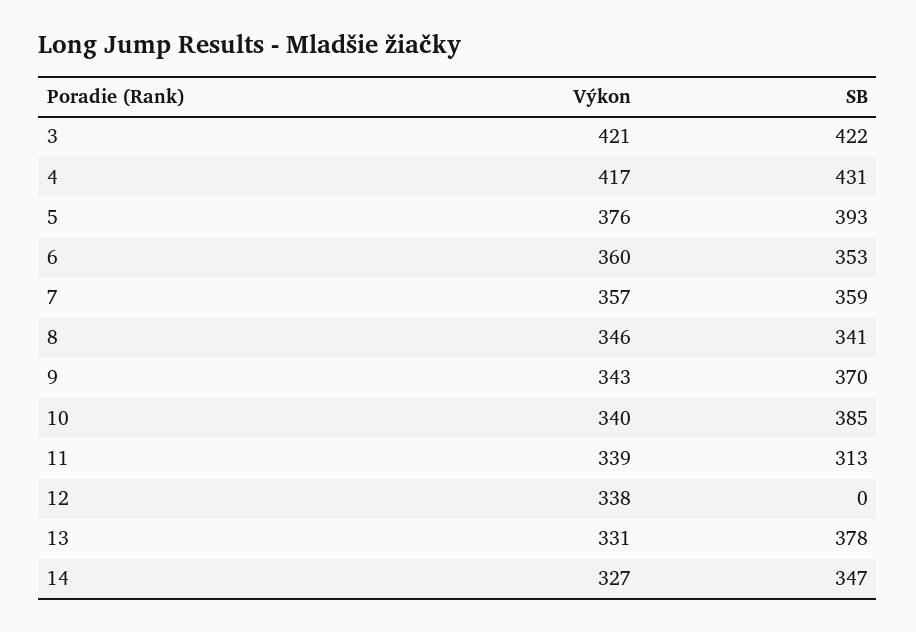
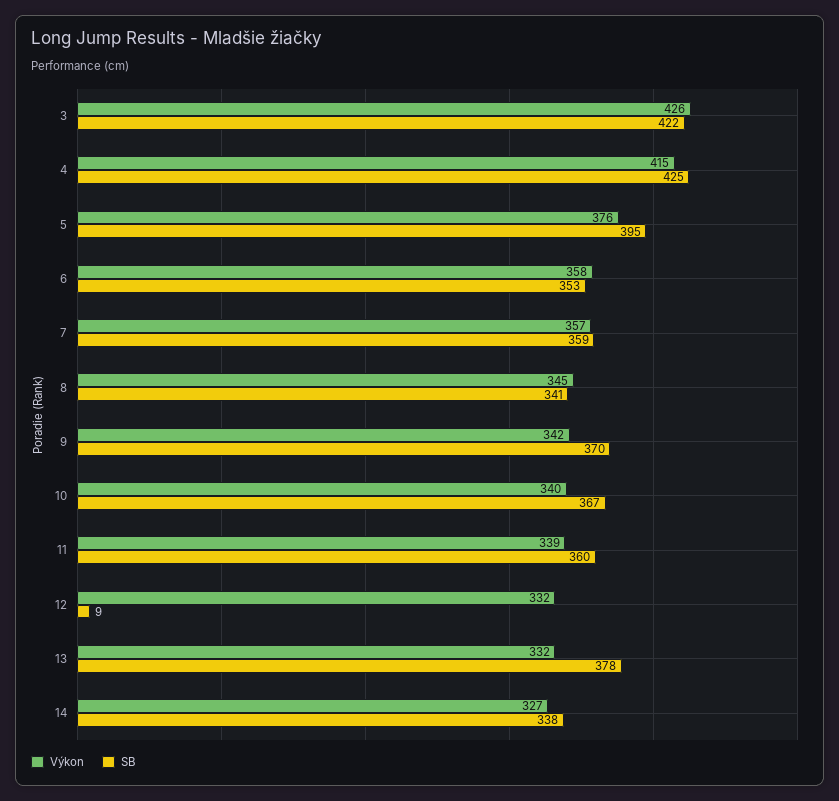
Výkon, 3: 421 -> 426
Výkon, 4: 417 -> 415
SB, 4: 431 -> 425
SB, 5: 393 -> 395
Výkon, 6: 360 -> 358
Výkon, 8: 346 -> 345
Výkon, 9: 343 -> 342
SB, 10: 385 -> 367
SB, 11: 313 -> 360
Výkon, 12: 338 -> 332
SB, 12: 0 -> 9
Výkon, 13: 331 -> 332
SB, 14: 347 -> 338

